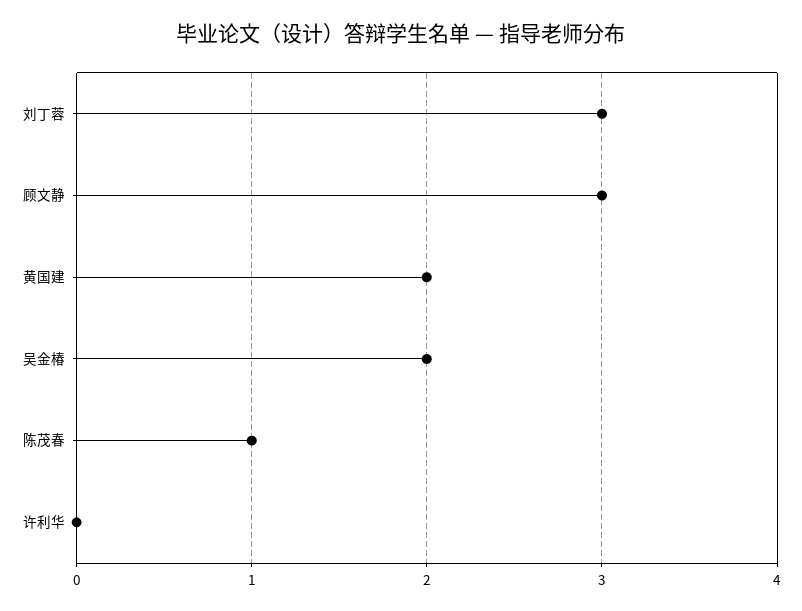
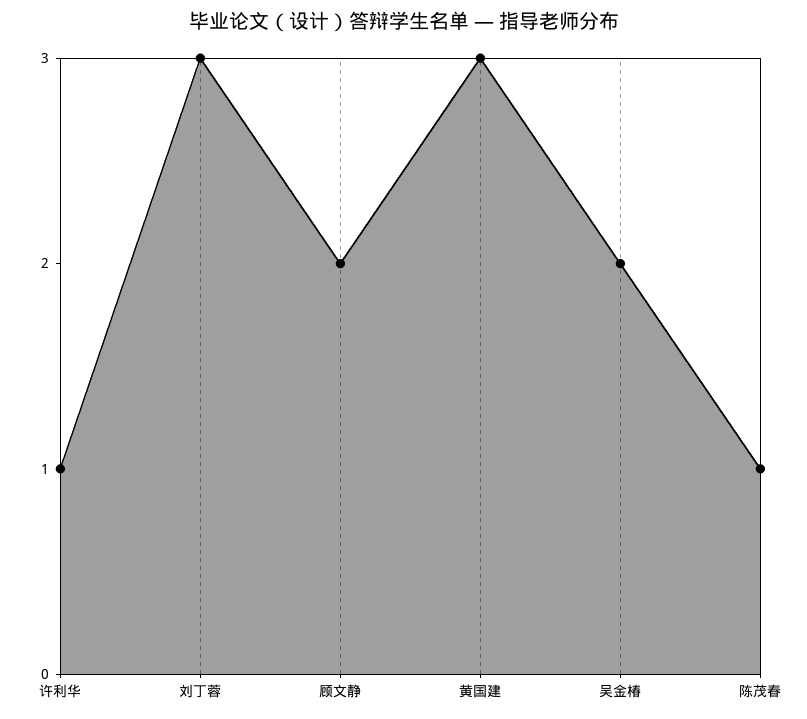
顾文静: 3 -> 2
黄国建: 2 -> 3
许利华: 0 -> 1

